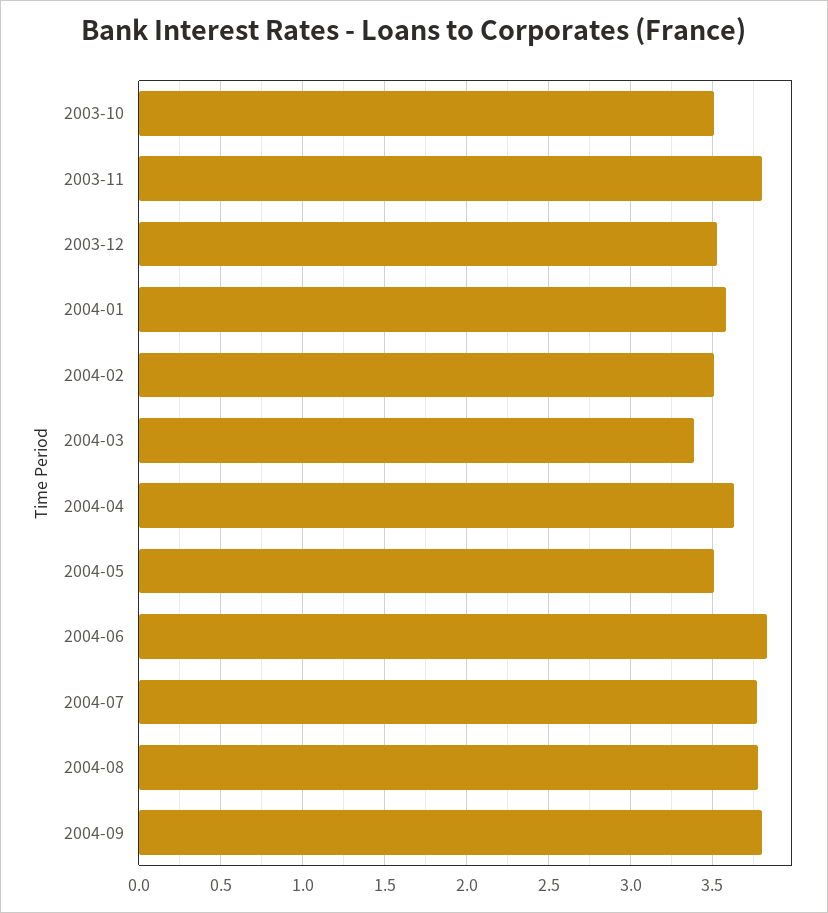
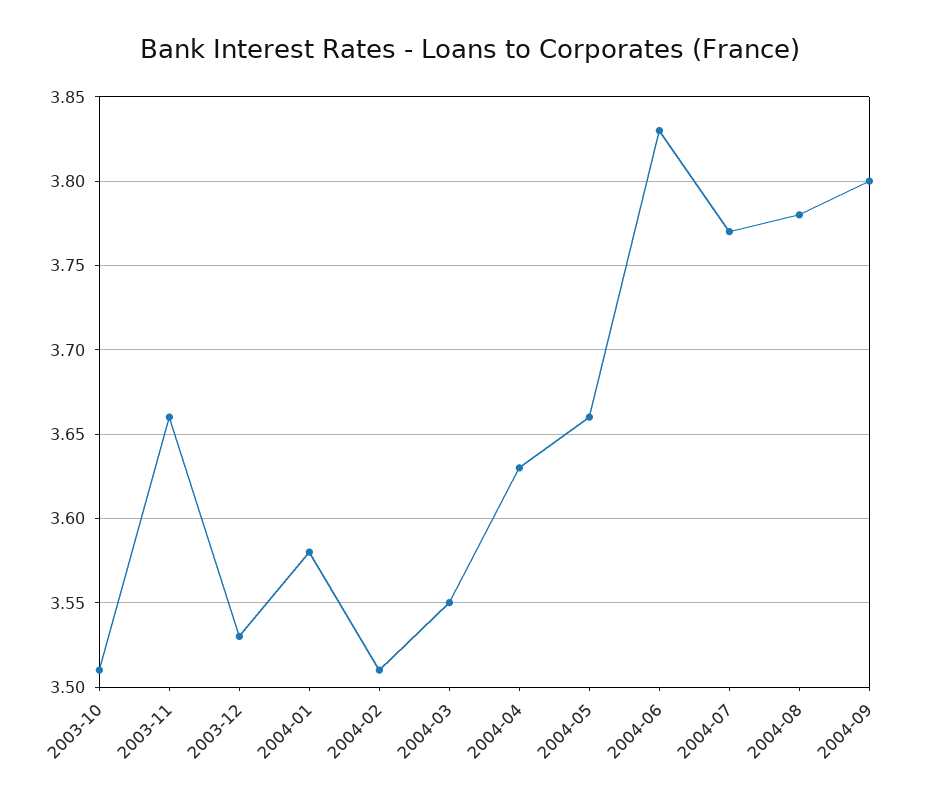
2003-11: 3.8 -> 3.66
2004-03: 3.4 -> 3.55
2004-05: 3.5 -> 3.66

